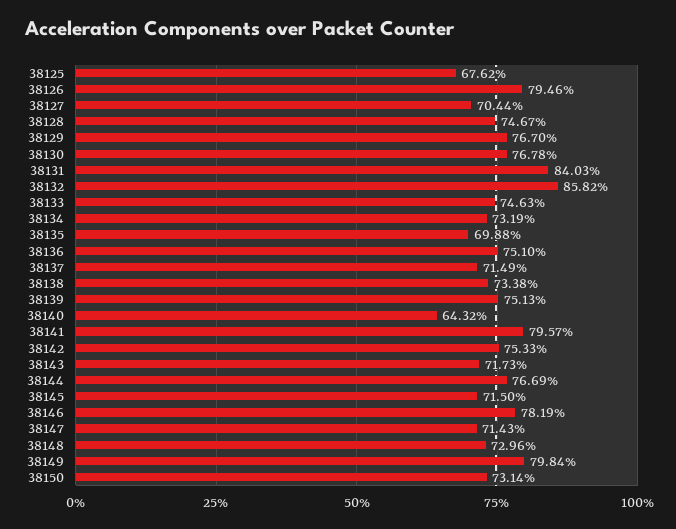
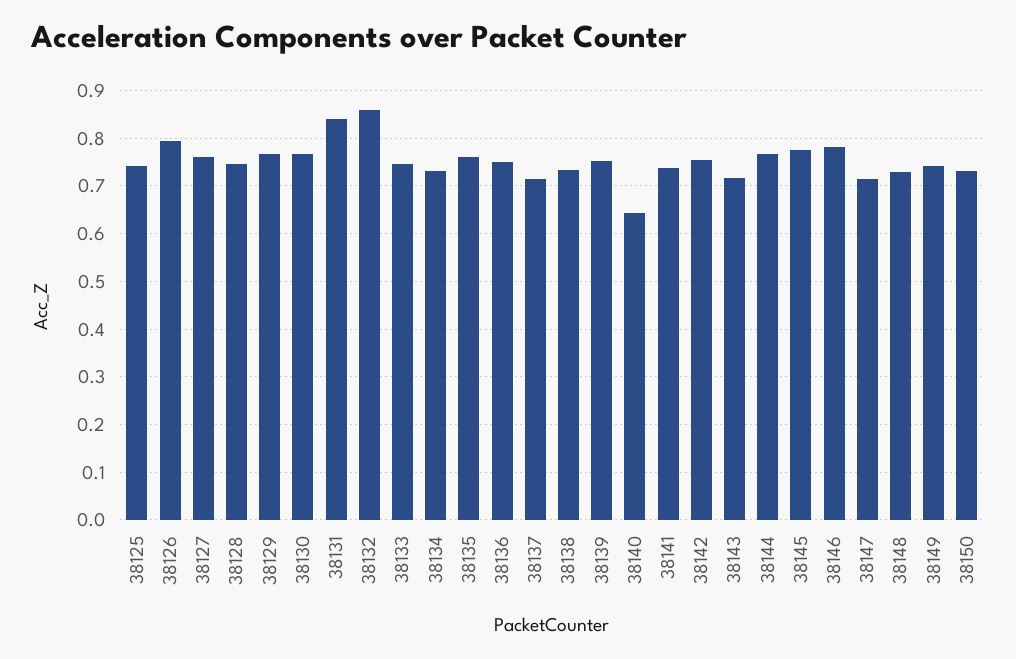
38125: 0.6762 -> 0.74
38127: 0.7044 -> 0.76
38135: 0.6988 -> 0.76
38141: 0.7957 -> 0.74
38145: 0.715 -> 0.78
38149: 0.7984 -> 0.74

